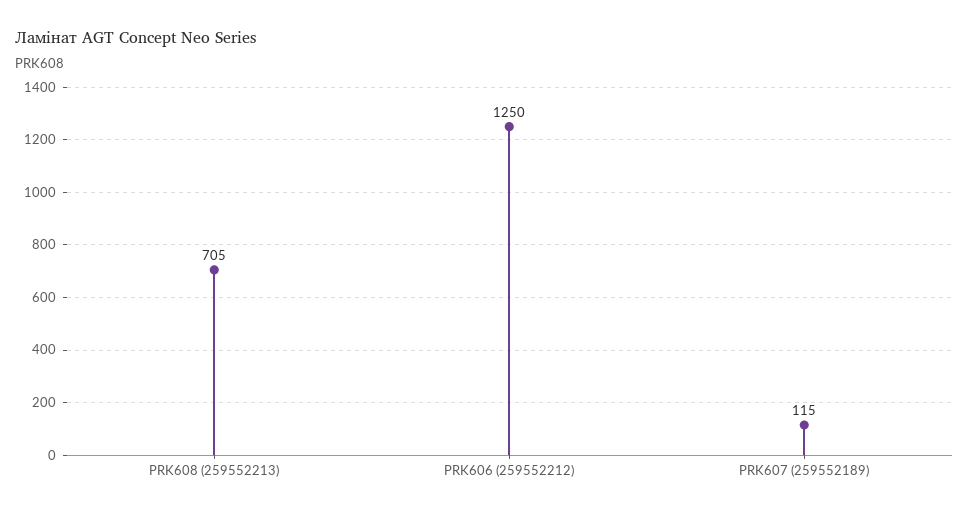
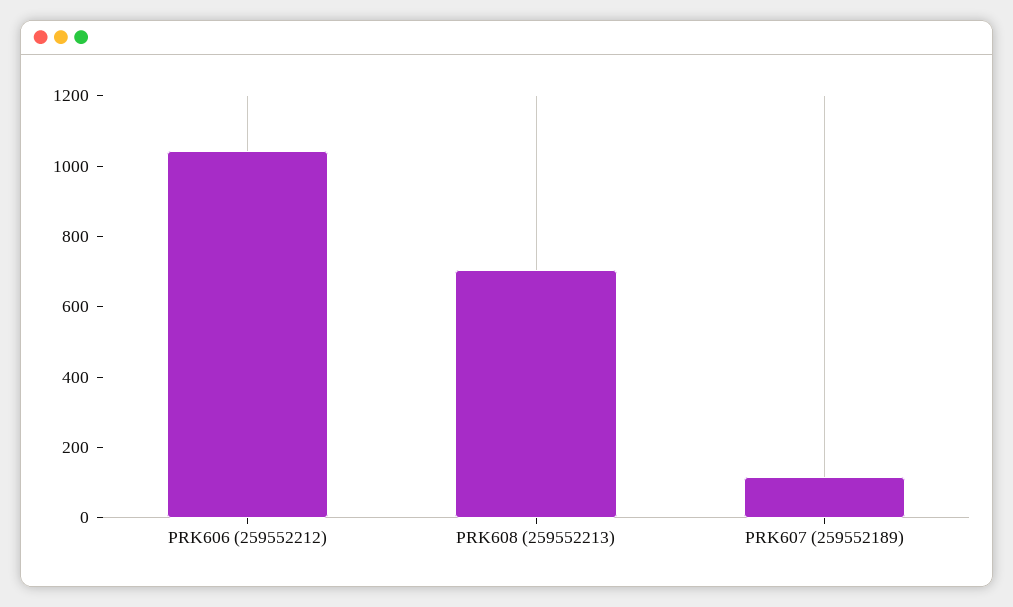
PRK606 (259552212): 1250 -> 1050

